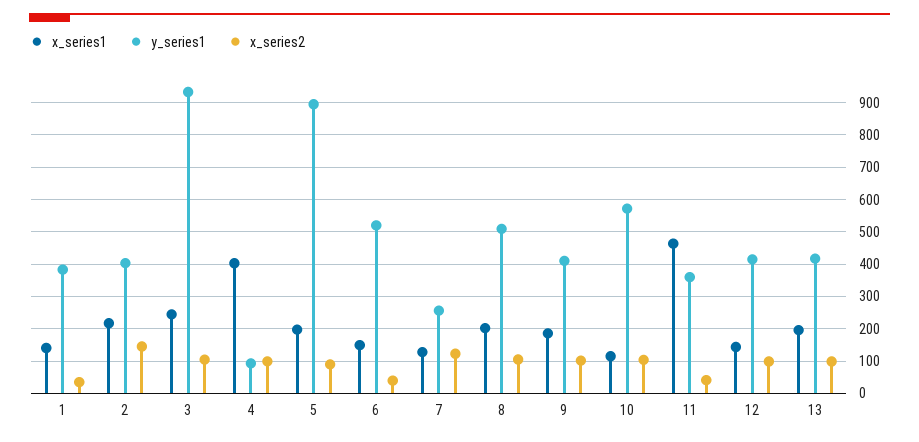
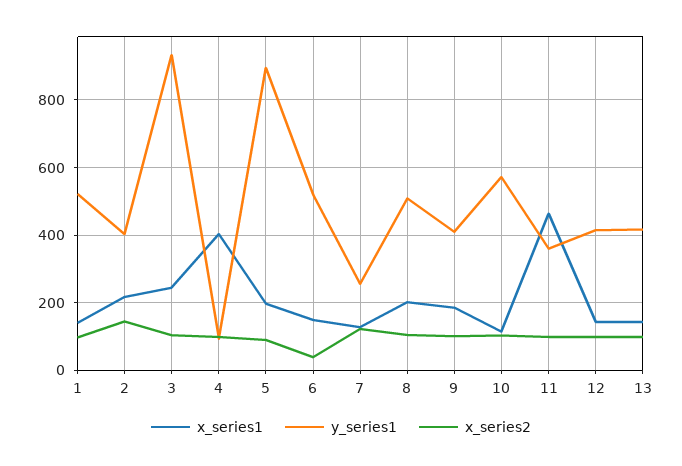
y_series1, 1: 380 -> 520
x_series2, 1: 40 -> 100
x_series2, 11: 40 -> 100
x_series1, 13: 200 -> 140

